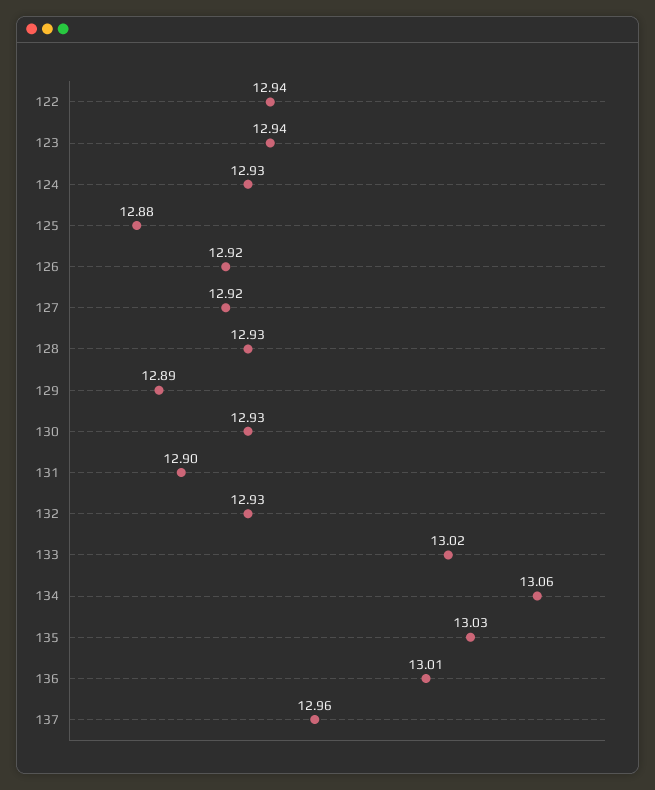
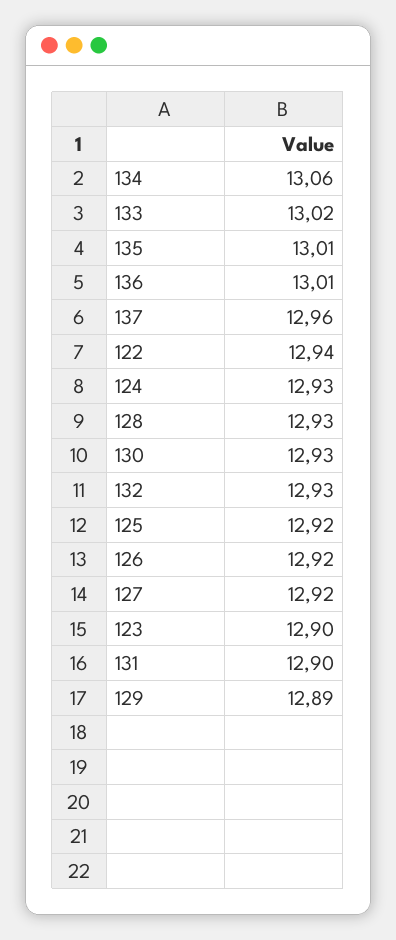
123: 12.94 -> 12.9
125: 12.88 -> 12.92
135: 13.03 -> 13.01

